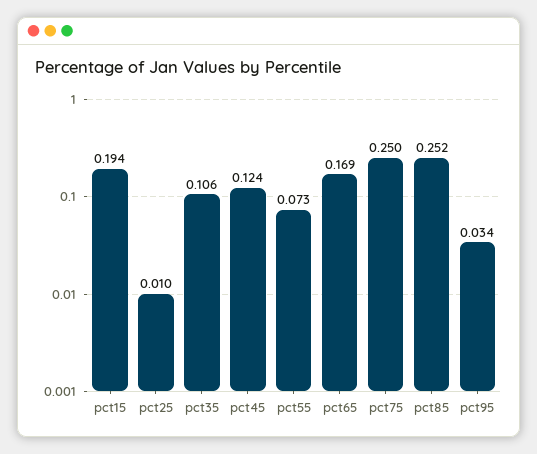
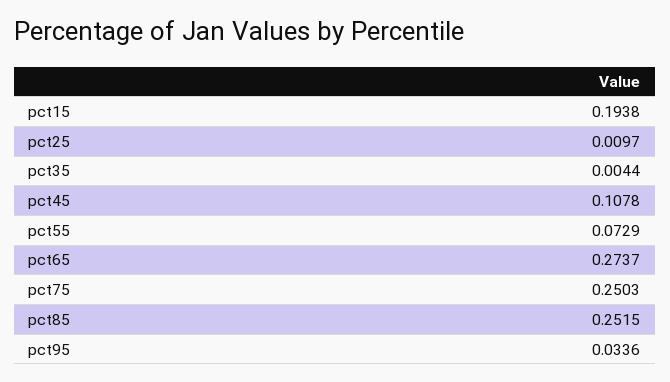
pct35: 0.106 -> 0.0044
pct45: 0.124 -> 0.1078
pct65: 0.169 -> 0.2737

